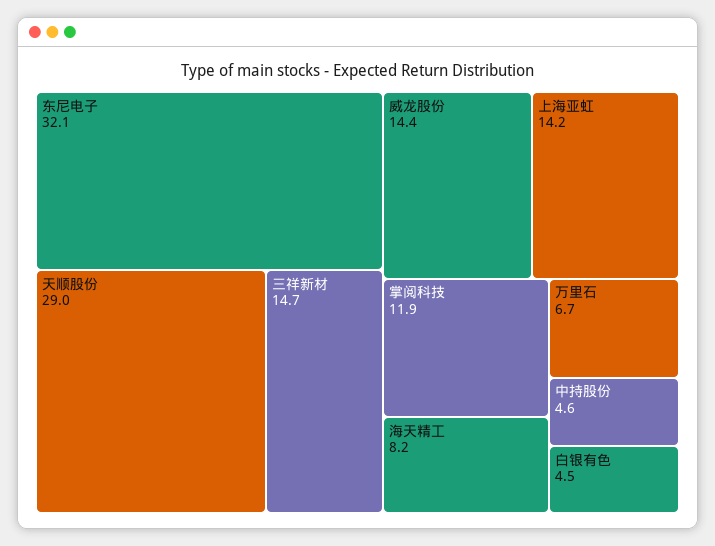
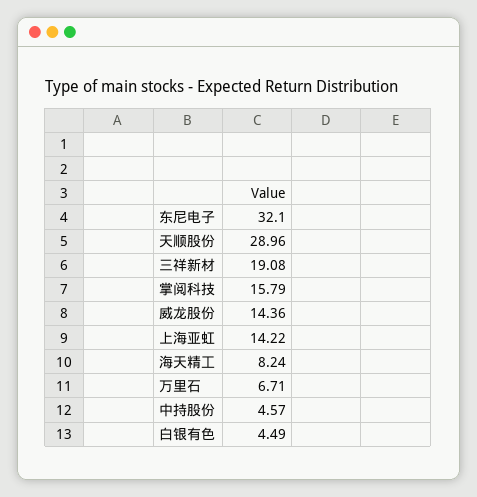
三祥新材: 14.7 -> 19.08
掌阅科技: 11.9 -> 15.79

